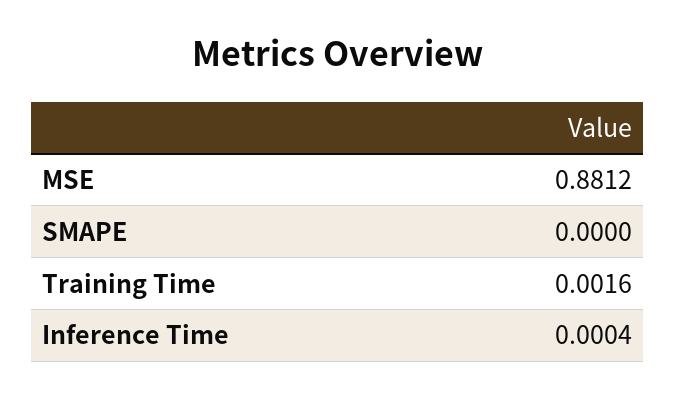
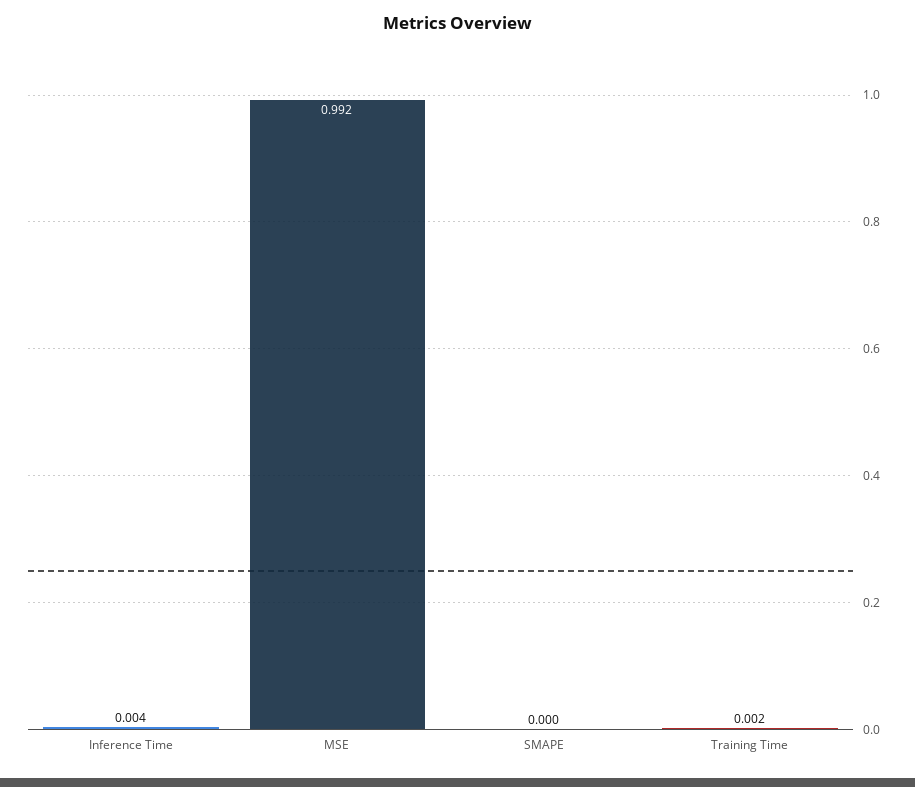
MSE: 0.8812 -> 0.992
Inference Time: 0.0004 -> 0.004

